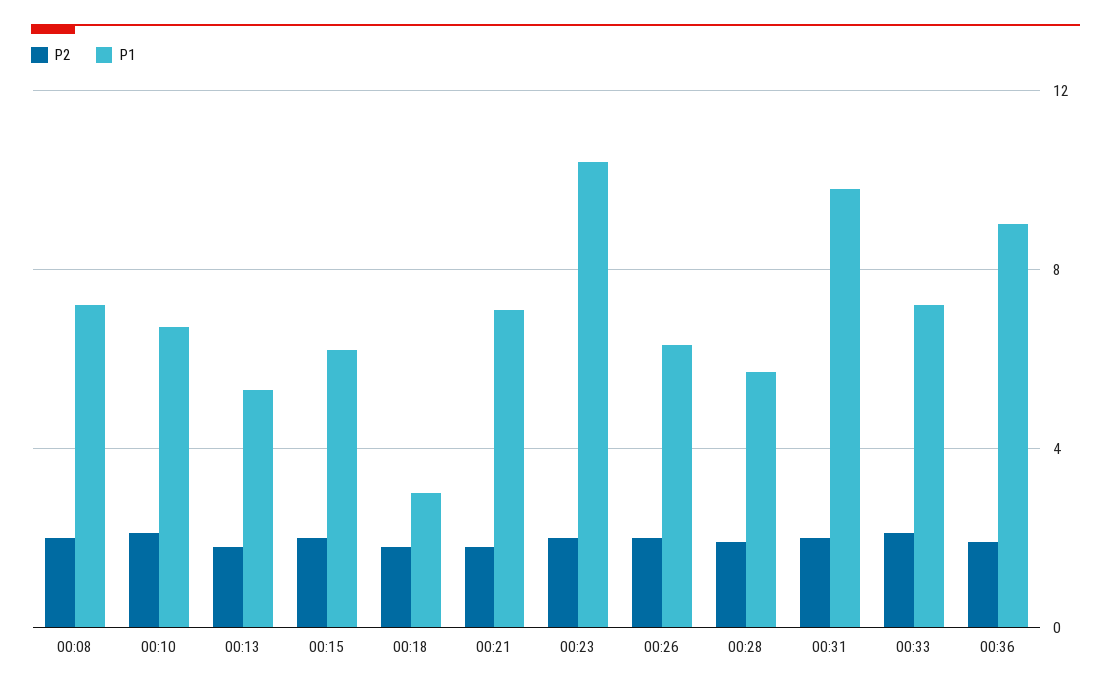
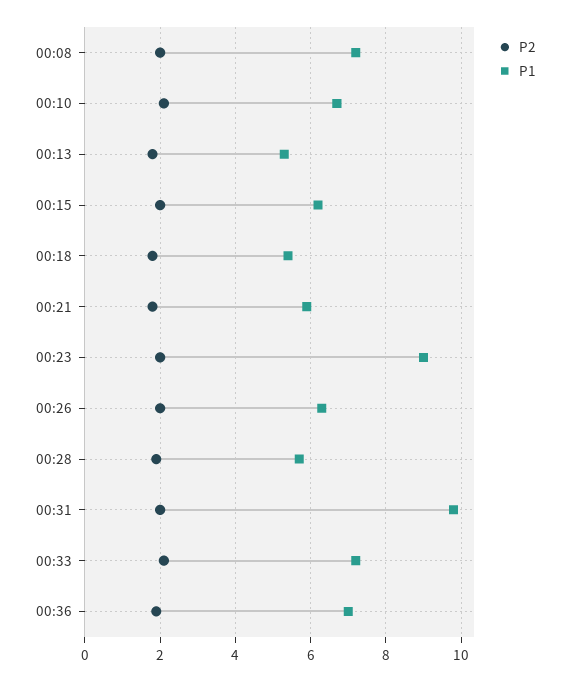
P1, 00:18: 3 -> 5.5
P1, 00:21: 7 -> 6
P1, 00:23: 10.5 -> 9
P1, 00:36: 9 -> 7

